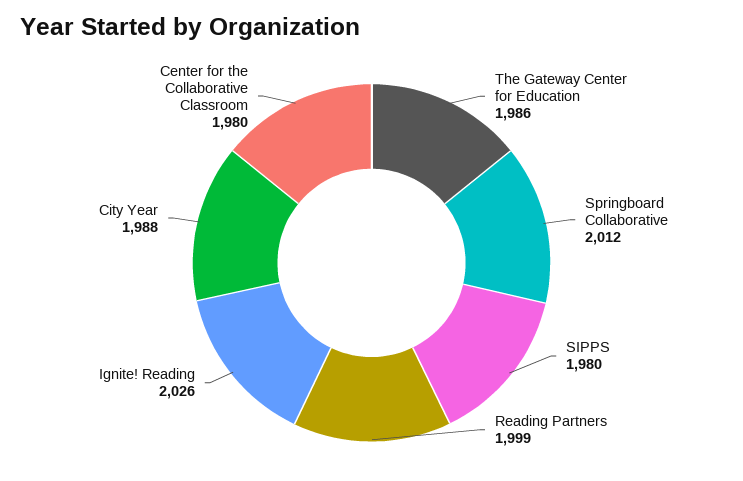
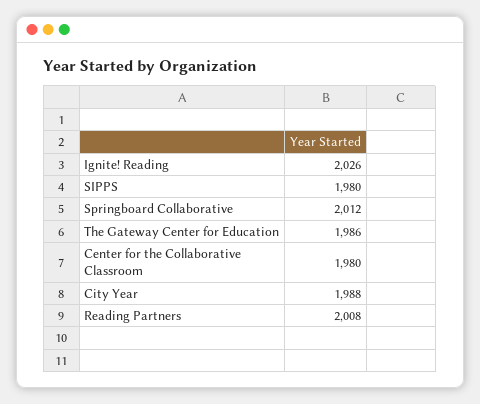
Reading Partners: 1999 -> 2008

